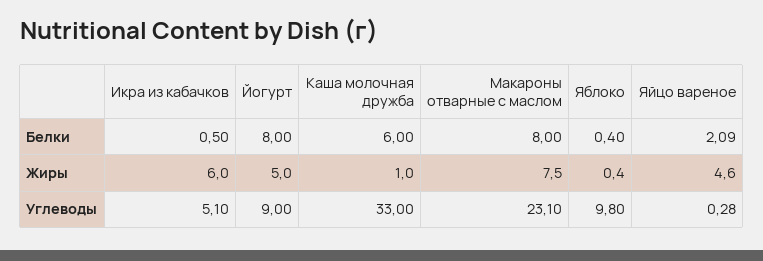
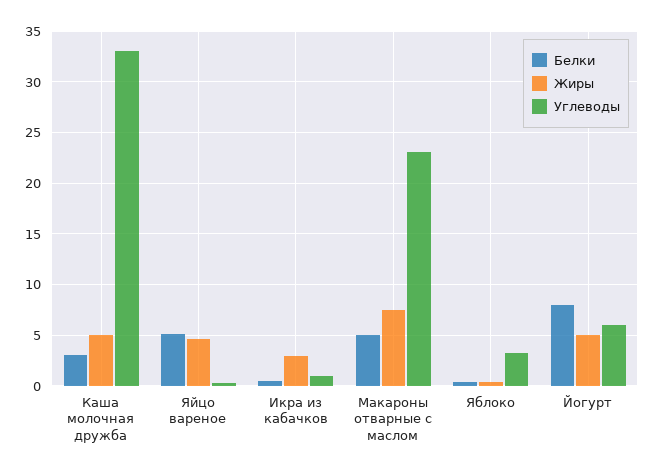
Белки, Каша молочная дружба: 6 -> 3
Белки, Макароны отварные с маслом: 8 -> 5
Белки, Яйцо вареное: 2.09 -> 5
Жиры, Икра из кабачков: 6 -> 3
Жиры, Каша молочная дружба: 1 -> 5
Углеводы, Икра из кабачков: 5.1 -> 1
Углеводы, Йогурт: 9 -> 6
Углеводы, Яблоко: 9.8 -> 3

